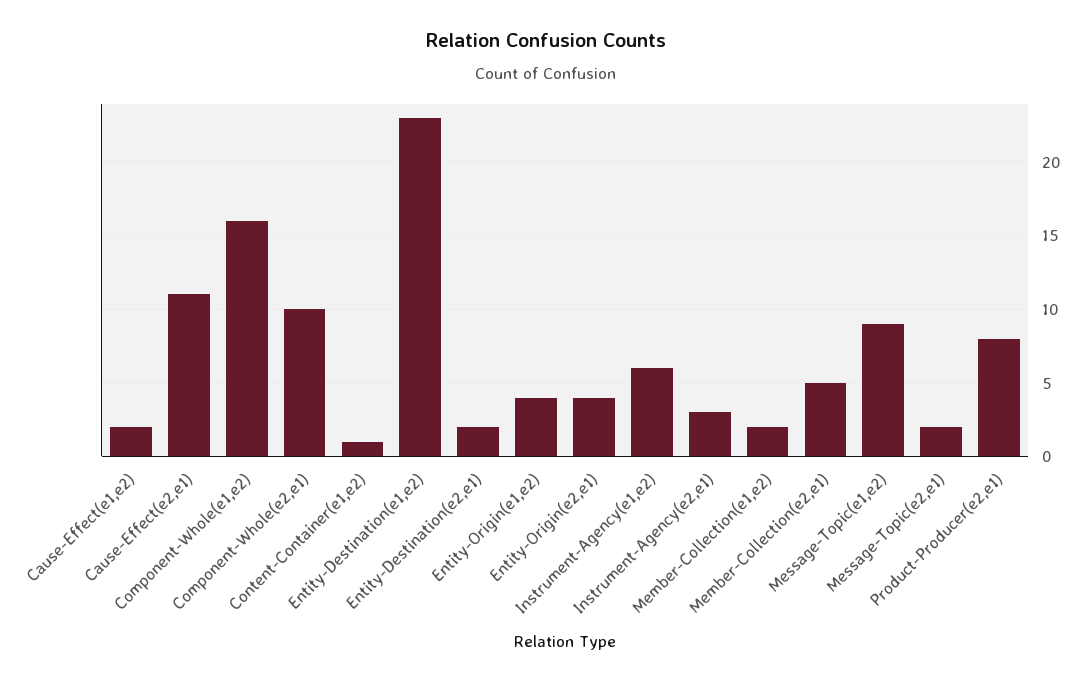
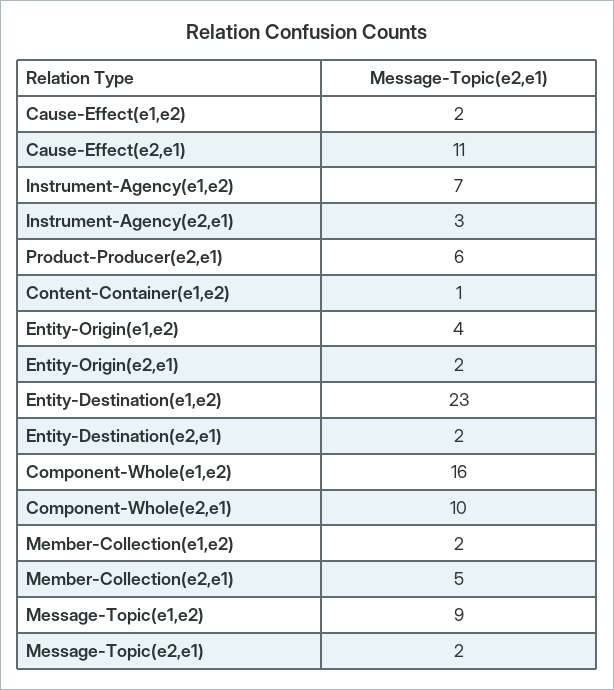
Entity-Origin(e2,e1): 4 -> 2
Instrument-Agency(e1,e2): 6 -> 7
Product-Producer(e2,e1): 8 -> 6

